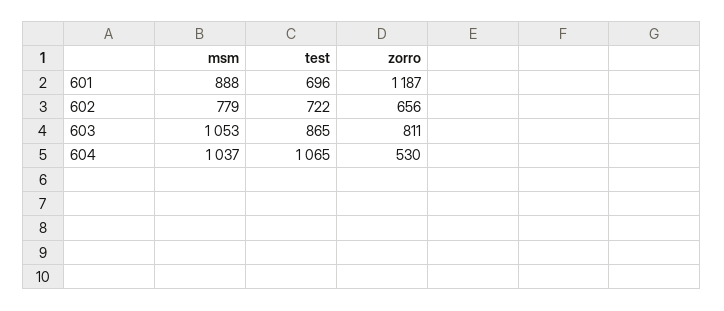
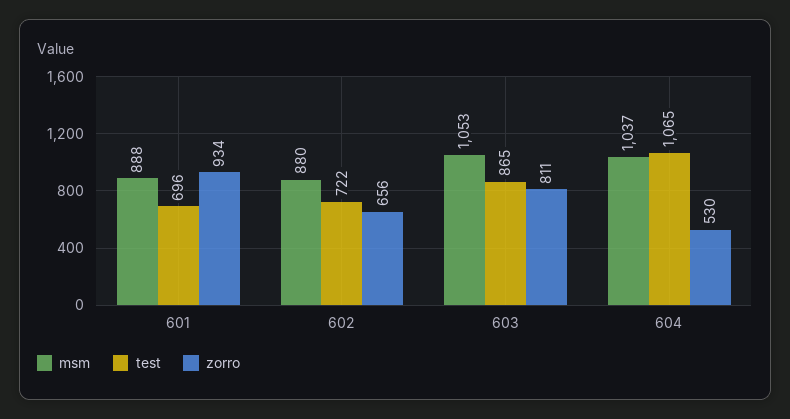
zorro, 601: 1187 -> 934
msm, 602: 779 -> 880

